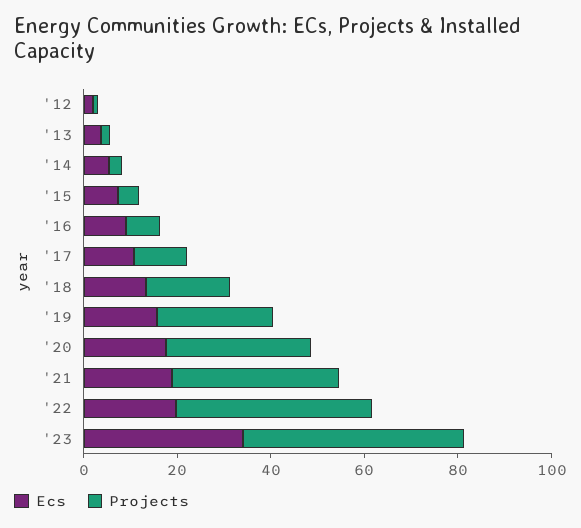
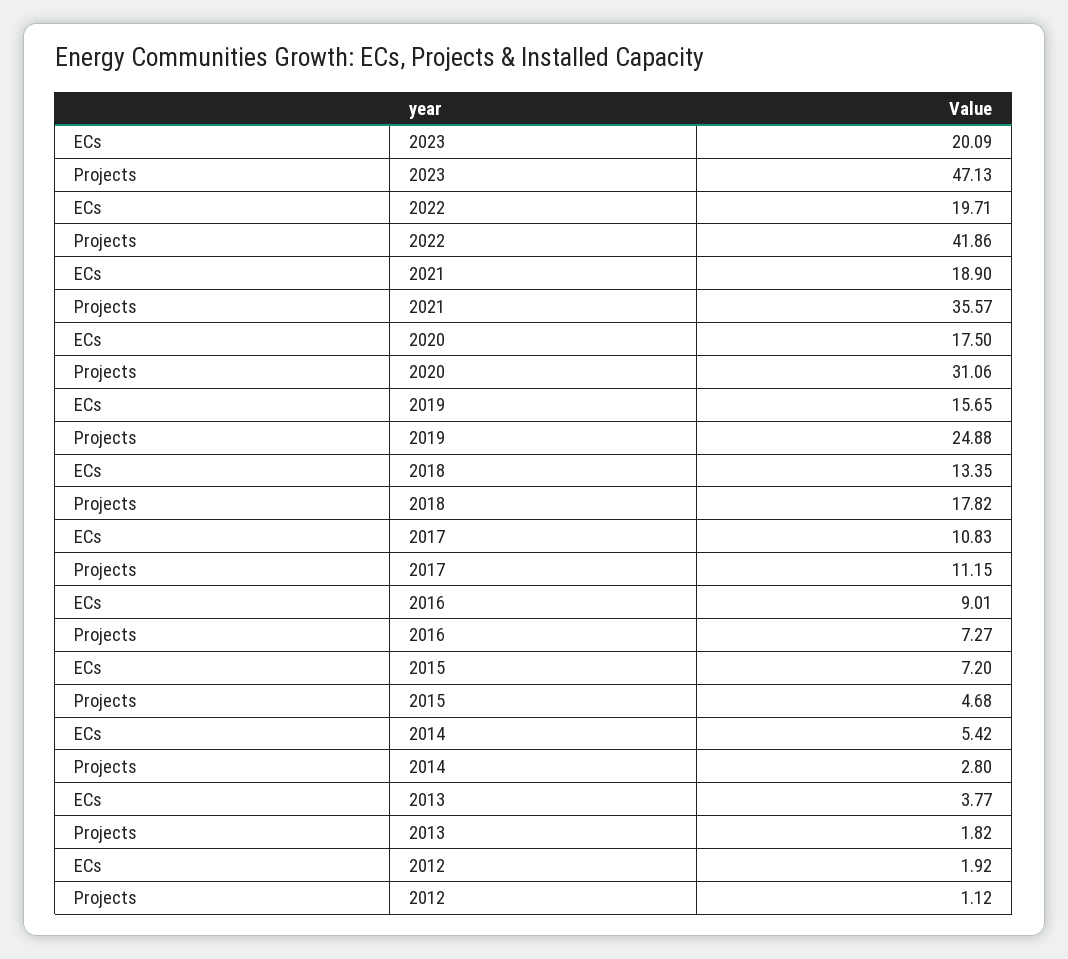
Ecs, '23: 35 -> 20.09

